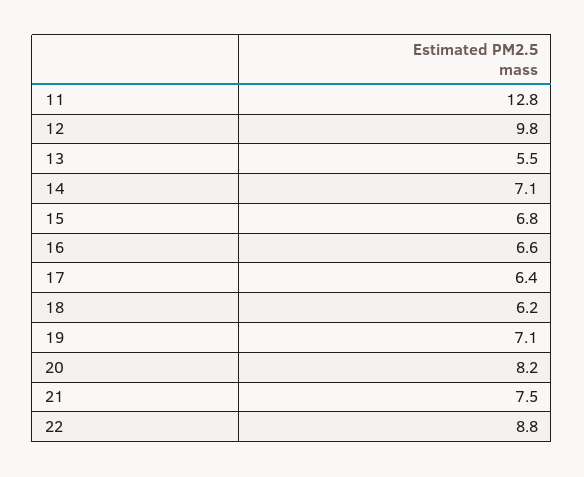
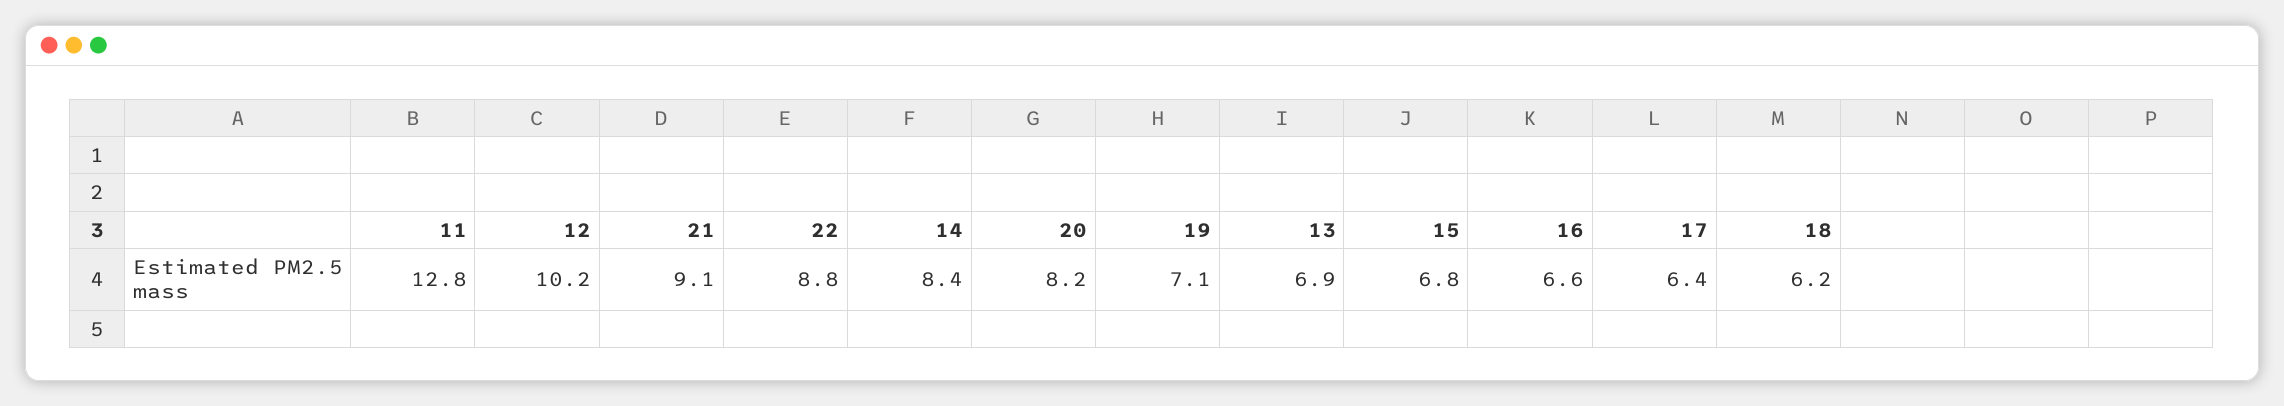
12: 9.8 -> 10.2
13: 5.5 -> 6.9
14: 7.1 -> 8.4
21: 7.5 -> 9.1

